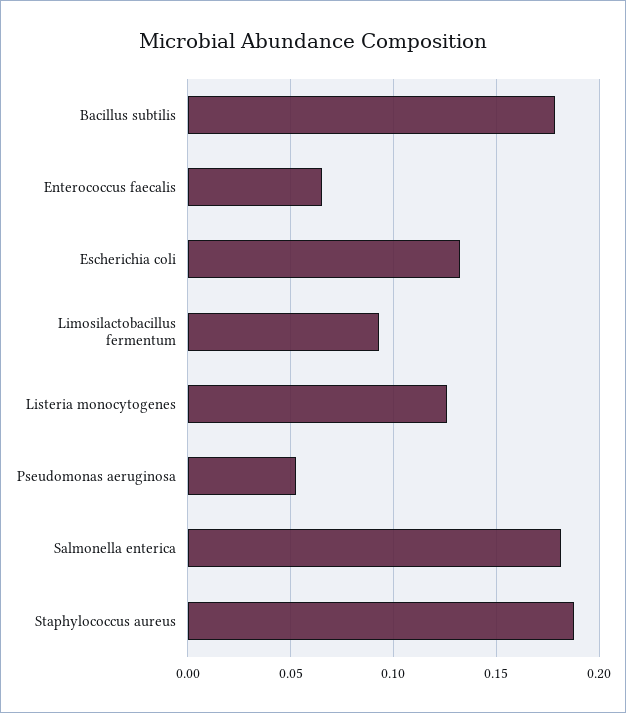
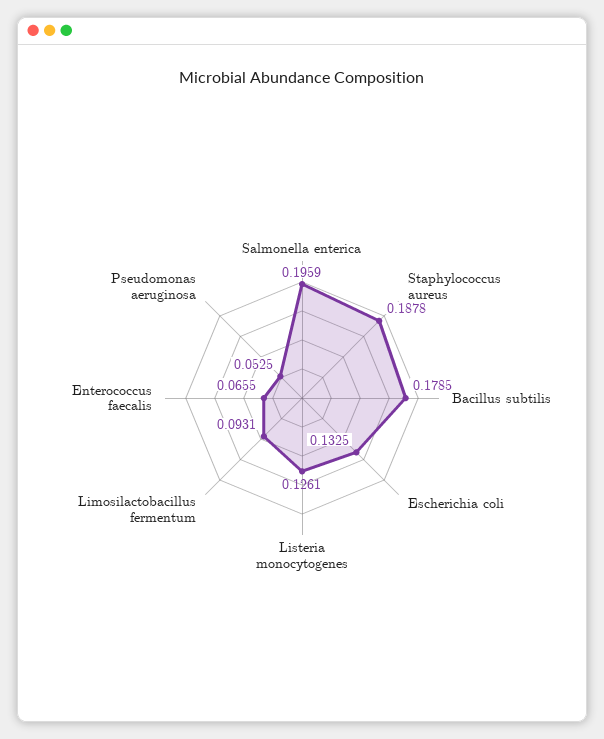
Salmonella enterica: 0.18 -> 0.1959

